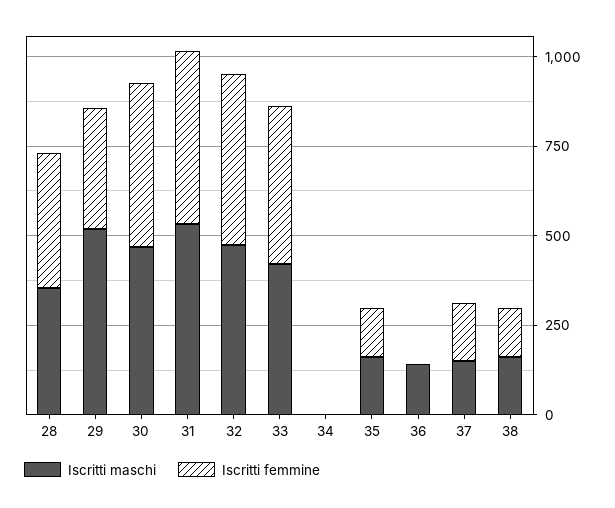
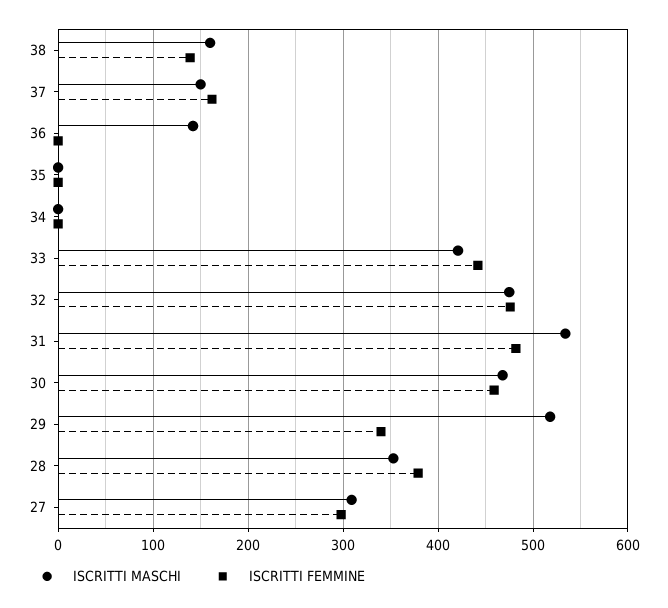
Iscritti maschi, 35: 150 -> 0
Iscritti femmine, 35: 150 -> 0
Iscritti maschi, 27: none -> 310
Iscritti femmine, 27: none -> 300

